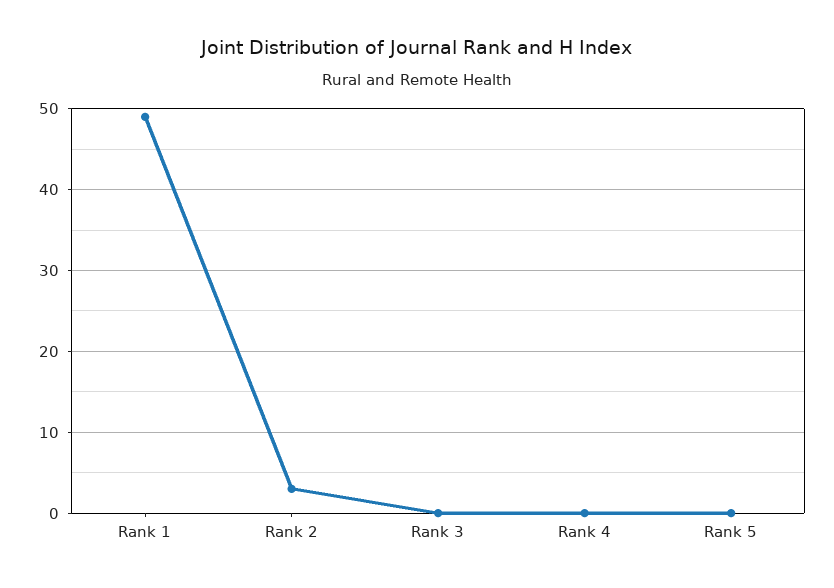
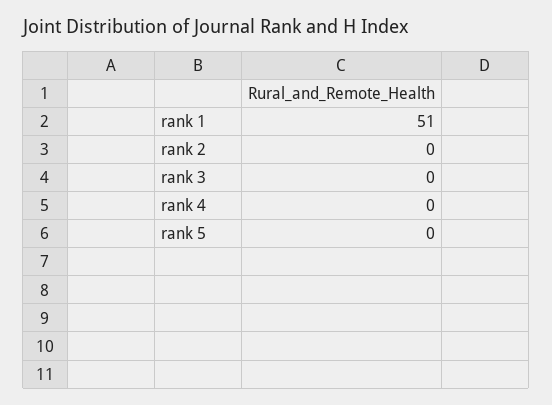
Rank 1: 49 -> 51
Rank 2: 3 -> 0

